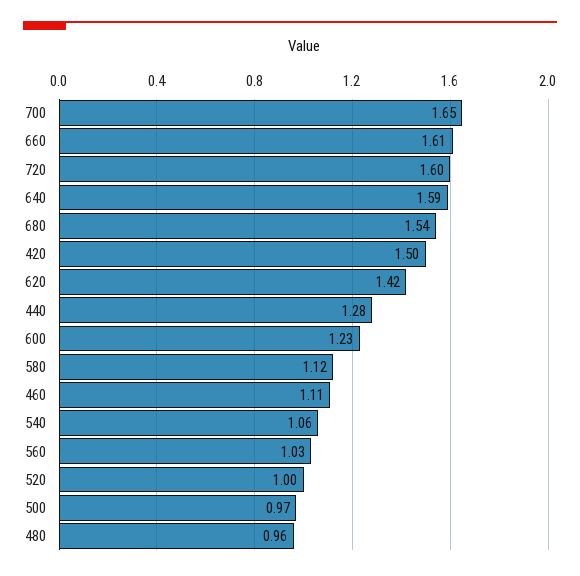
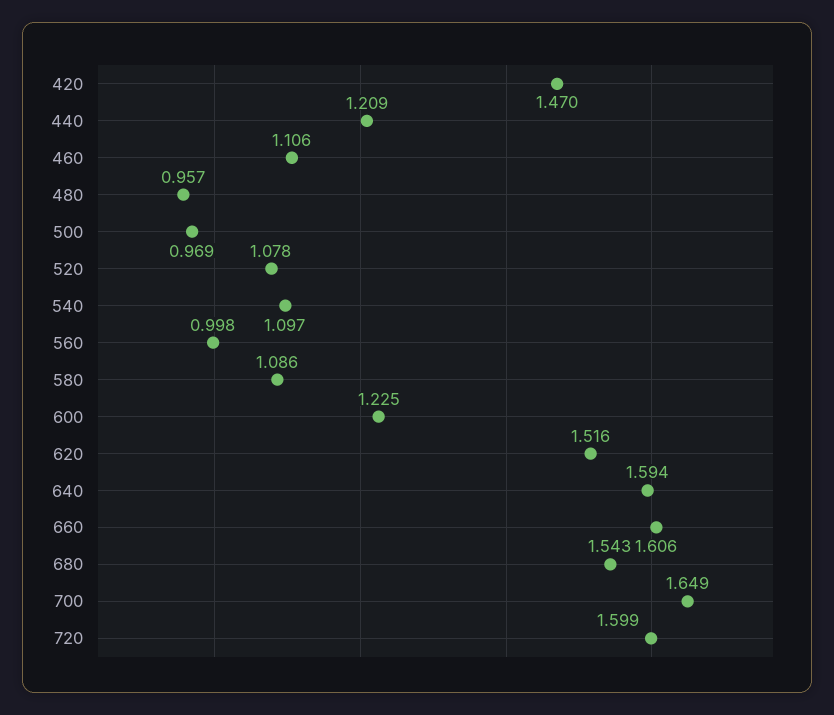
420: 1.5 -> 1.47
620: 1.42 -> 1.516
440: 1.28 -> 1.209
580: 1.12 -> 1.086
540: 1.06 -> 1.097
560: 1.03 -> 0.998
520: 1 -> 1.078

